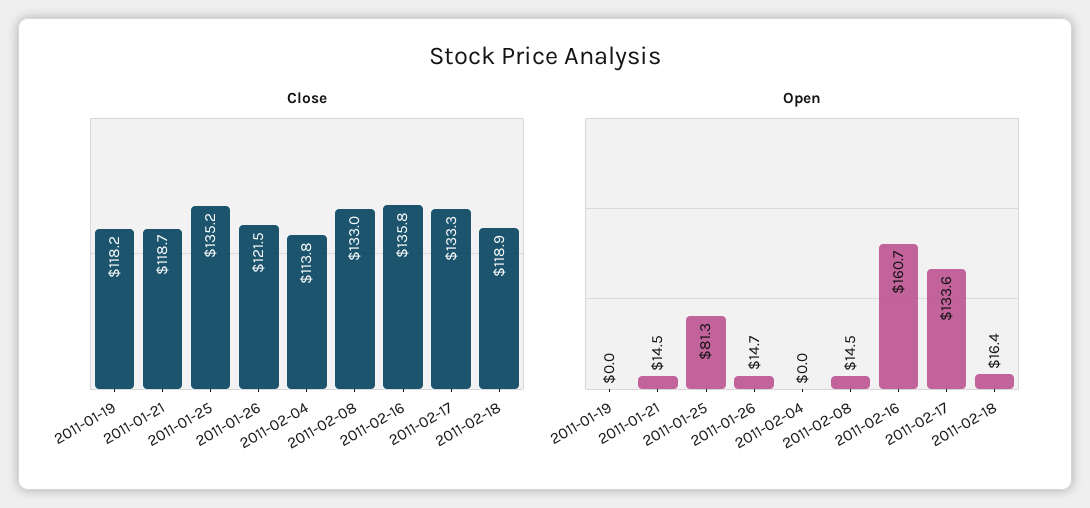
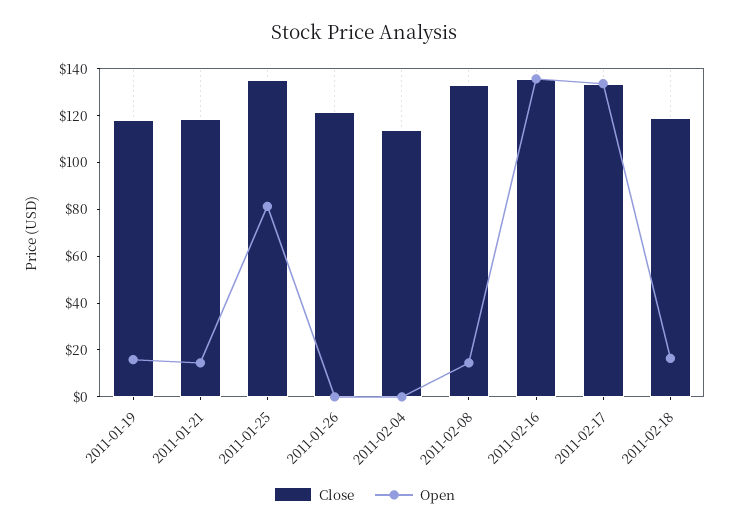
Open, 2011-01-19: 0 -> 15
Open, 2011-01-26: 14.7 -> 0
Open, 2011-02-16: 160.7 -> 135

